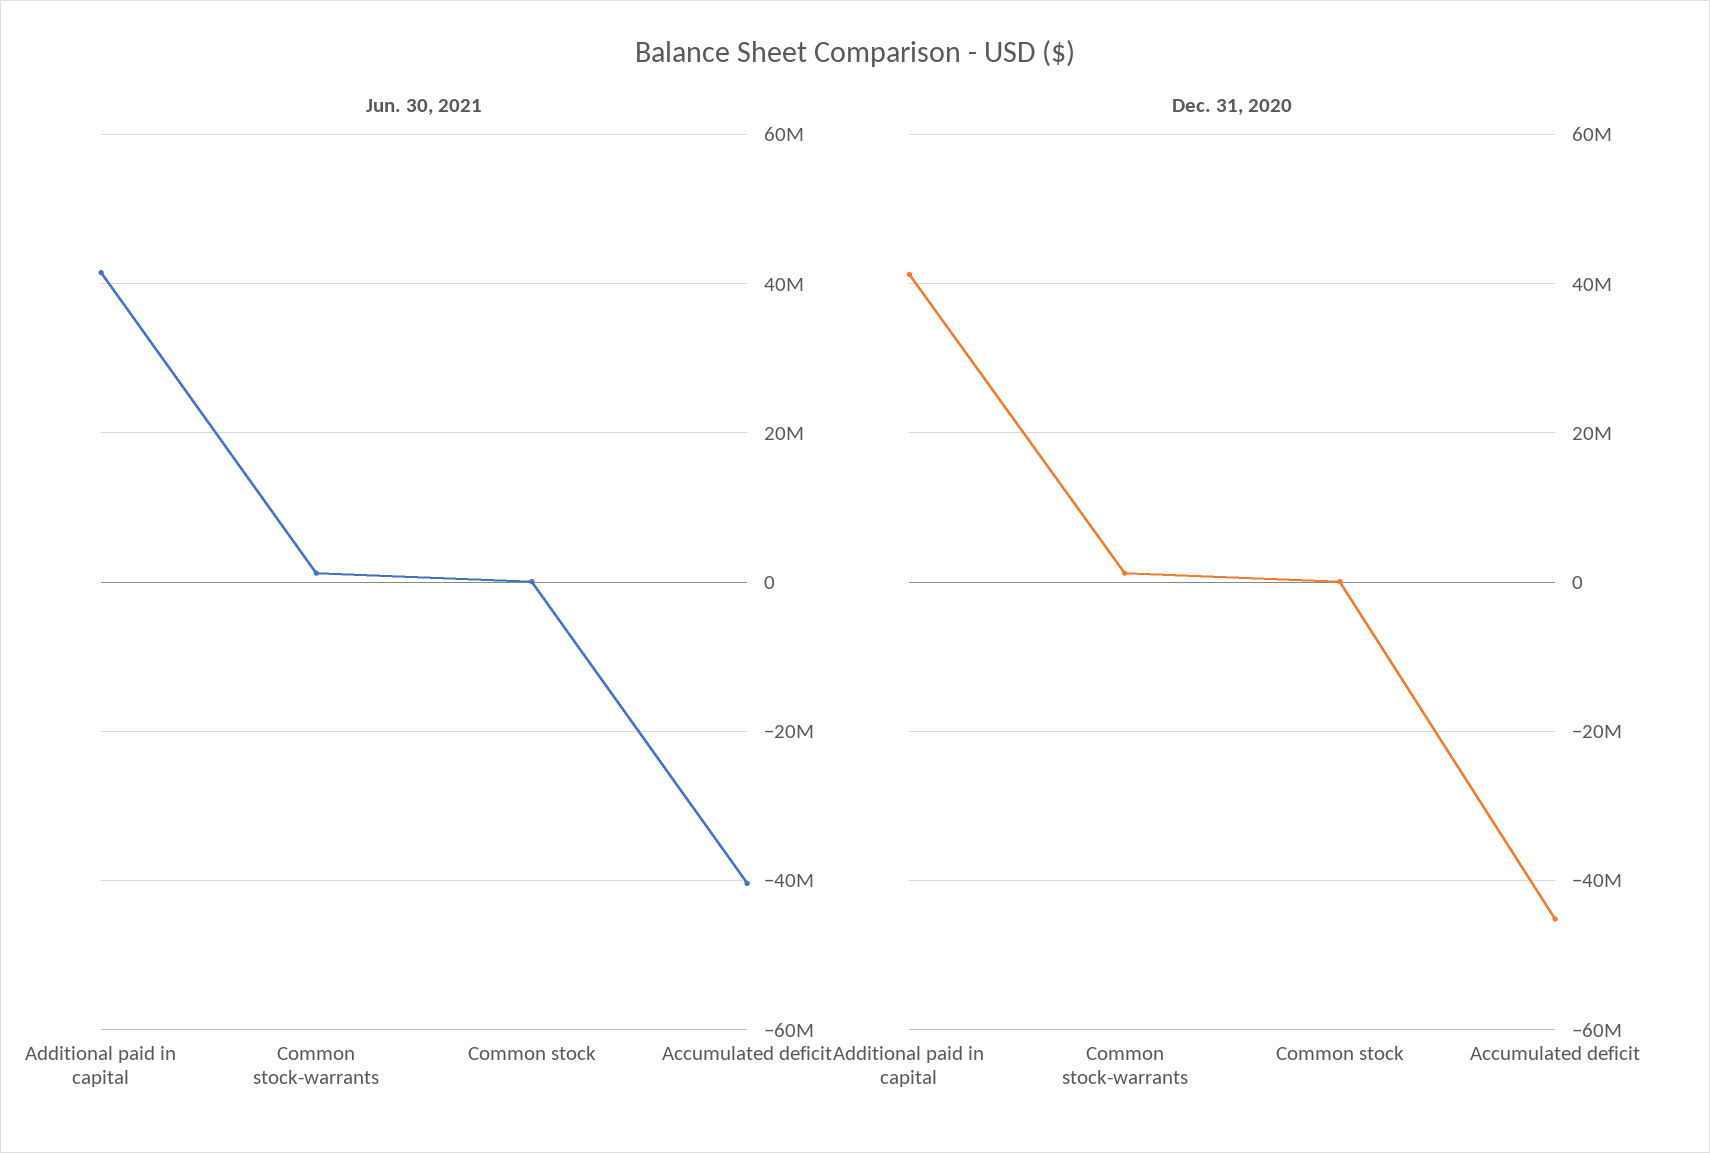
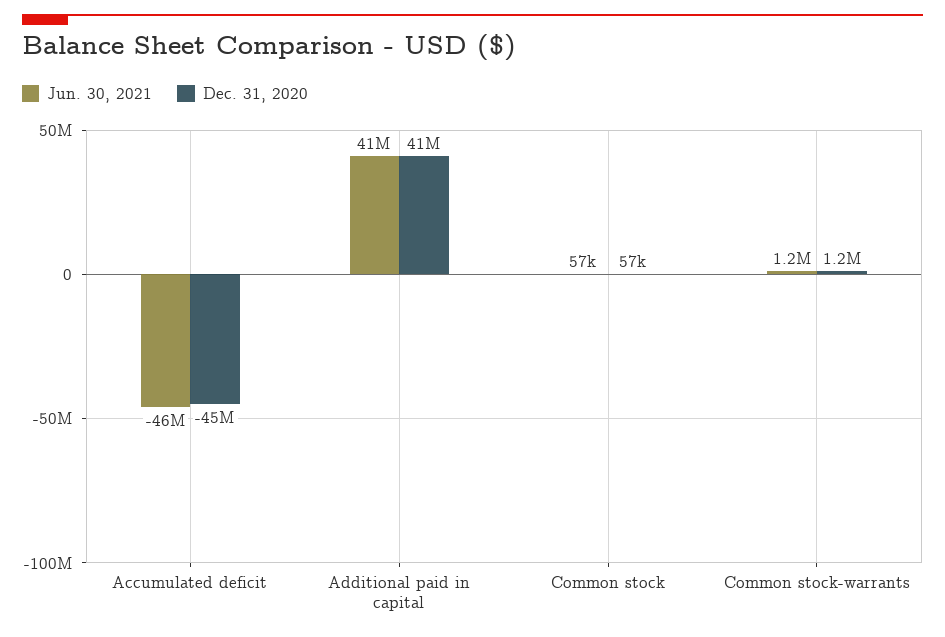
Jun. 30, 2021, Accumulated deficit: -40000000 -> -46000000

